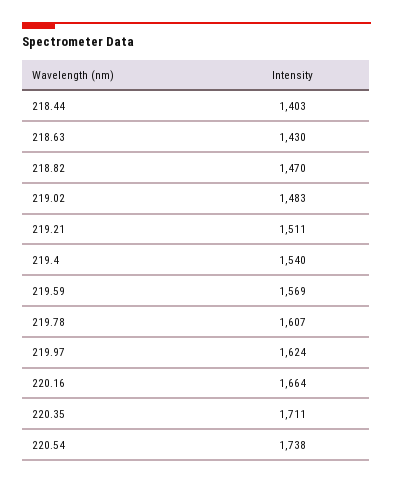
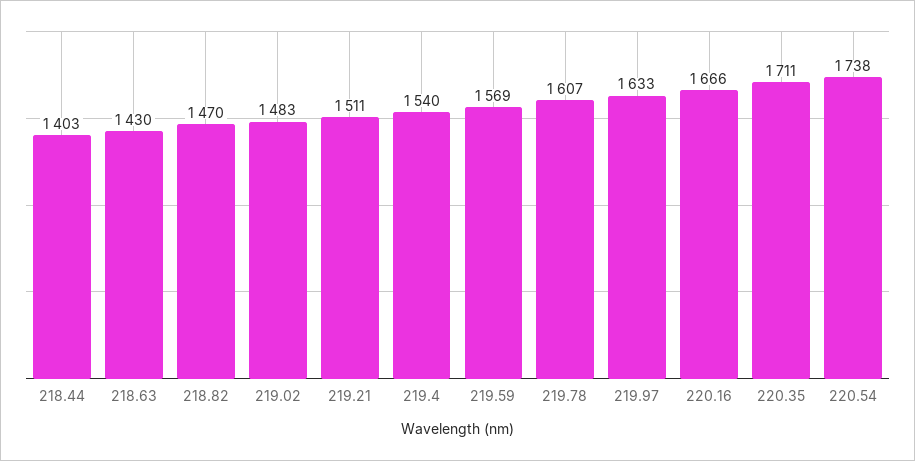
219.97: 1624 -> 1633
220.16: 1664 -> 1666

